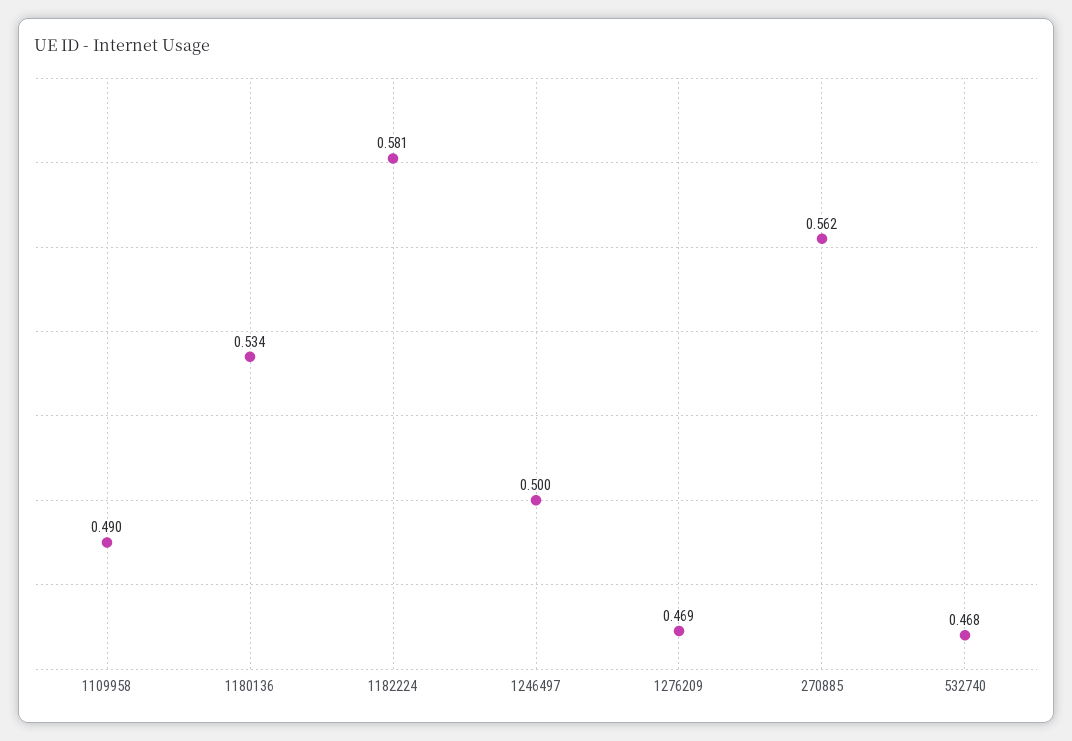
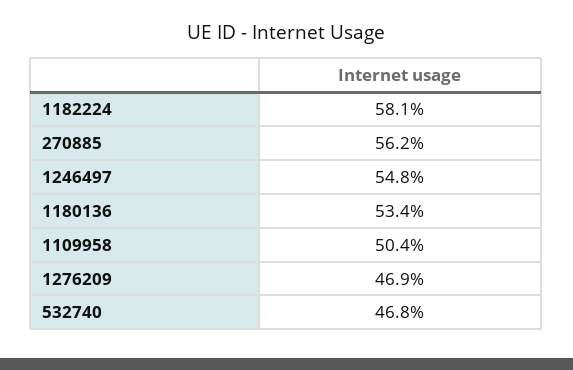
1109958: 0.49 -> 0.504
1246497: 0.5 -> 0.548

